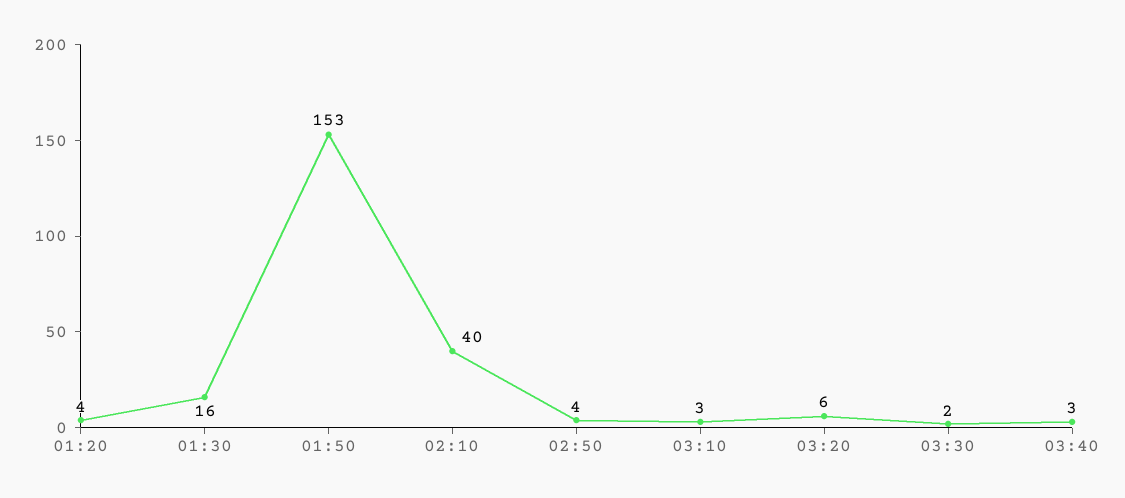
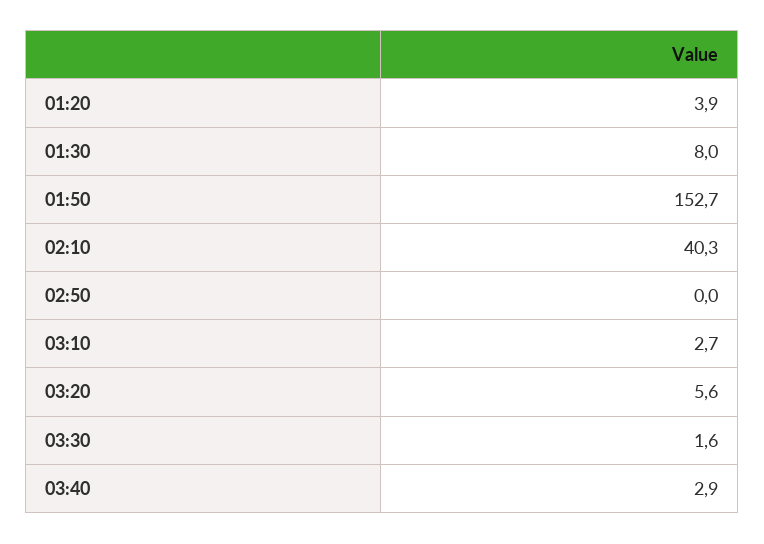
01:30: 16 -> 8
02:50: 4 -> 0

